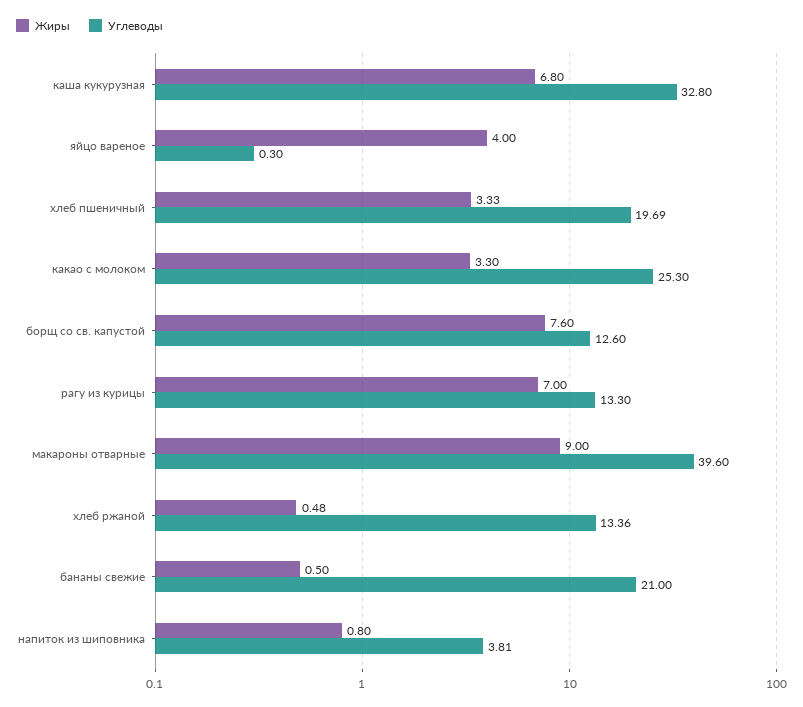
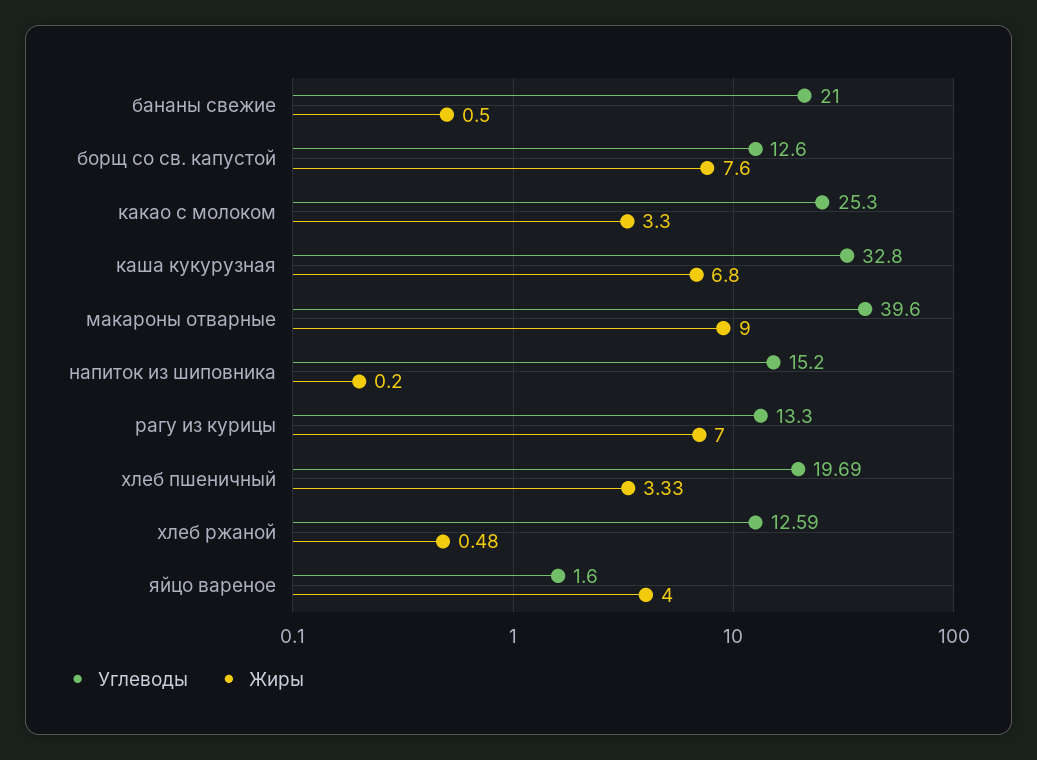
Углеводы, яйцо вареное: 0.3 -> 1.6
Углеводы, хлеб ржаной: 13.36 -> 12.59
Жиры, напиток из шиповника: 0.8 -> 0.2
Углеводы, напиток из шиповника: 3.81 -> 15.2

